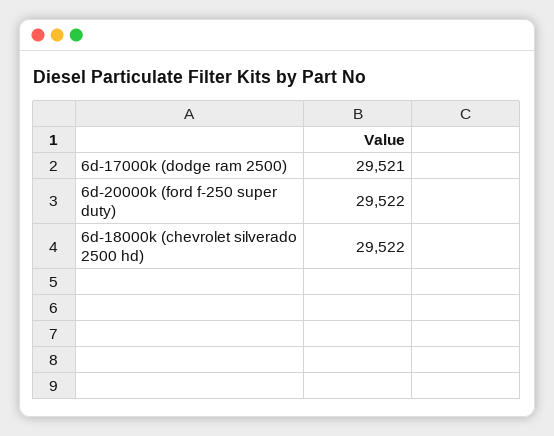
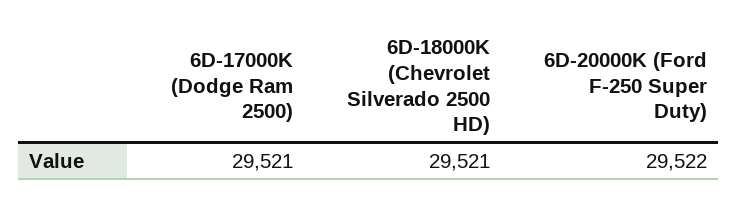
6d-18000k (chevrolet silverado 2500 hd): 29522 -> 29521

